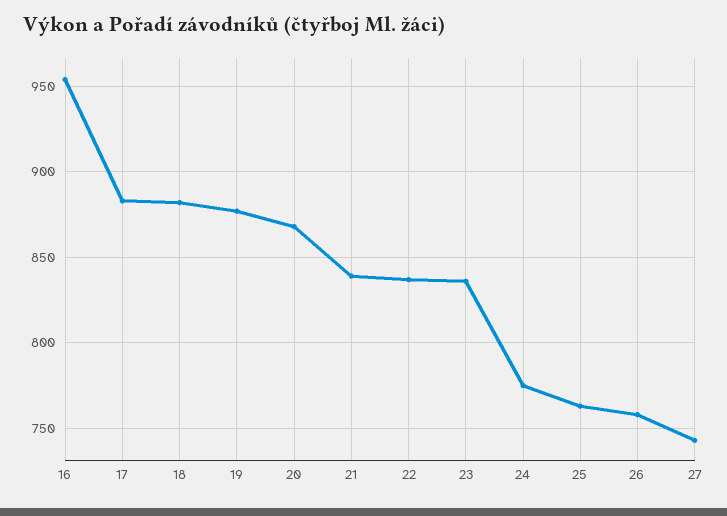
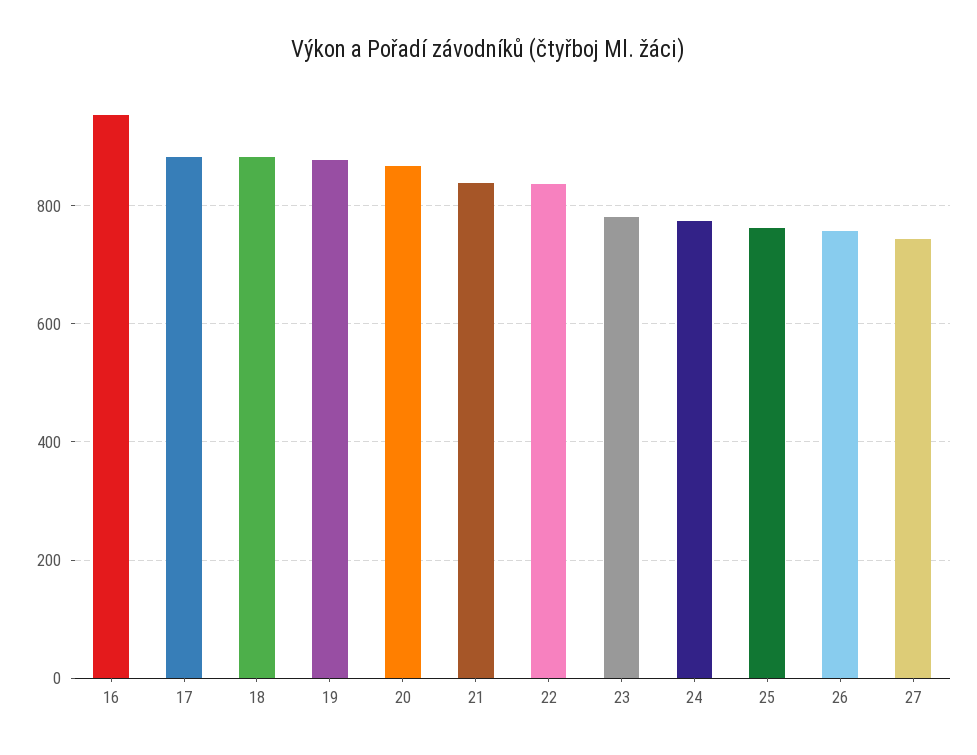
23: 835 -> 780

